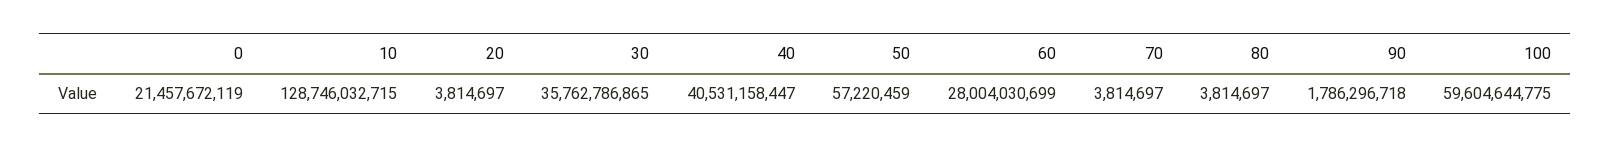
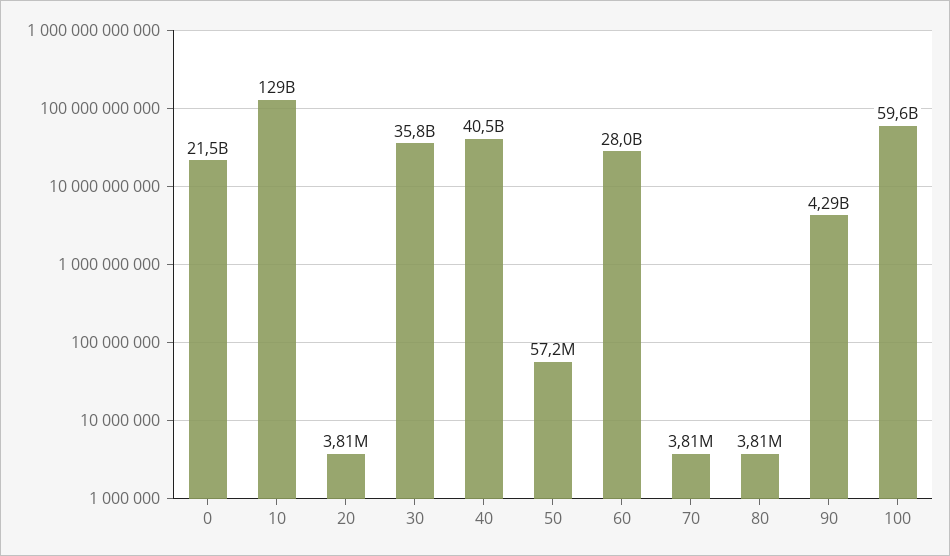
90: 1786296718 -> 4290000000

